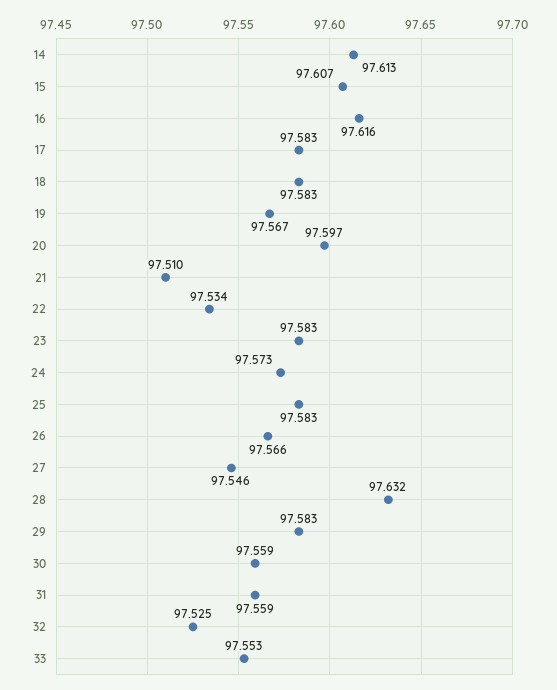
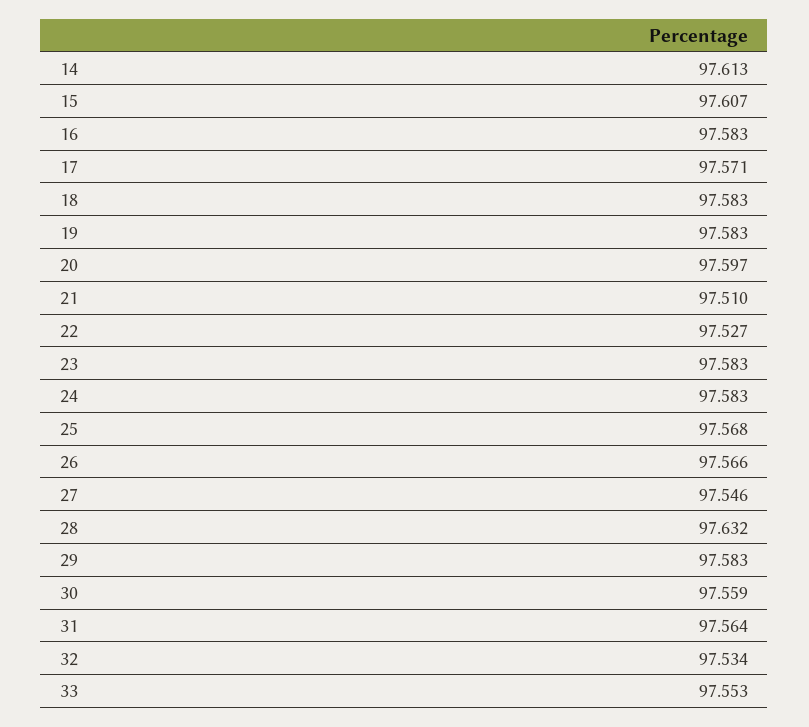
16: 97.616 -> 97.583
17: 97.583 -> 97.571
19: 97.567 -> 97.583
22: 97.534 -> 97.527
24: 97.573 -> 97.583
25: 97.583 -> 97.568
31: 97.559 -> 97.564
32: 97.525 -> 97.534

